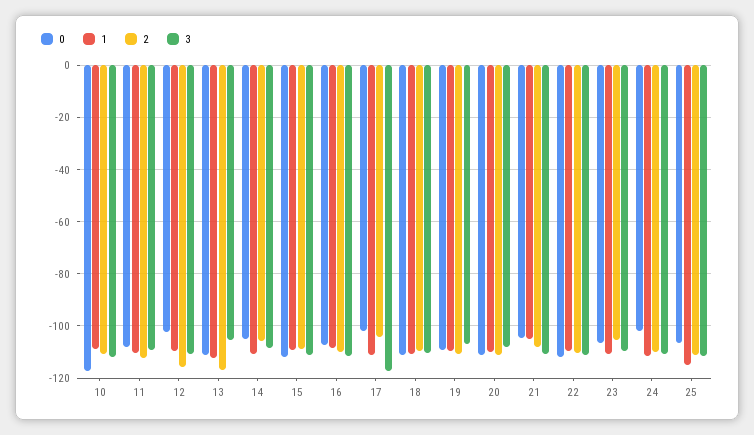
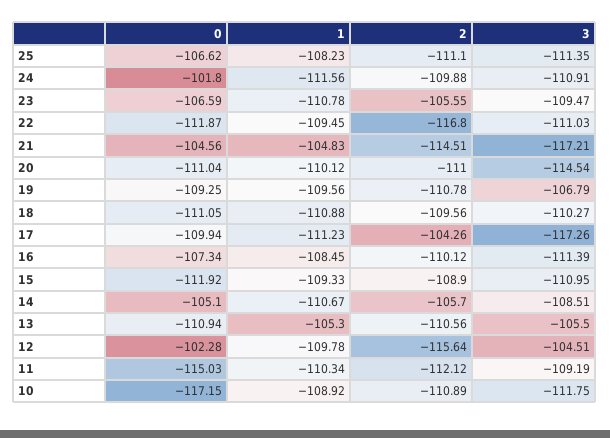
0, 11: -107.5 -> -115.03
3, 12: -110 -> -104.51
1, 13: -112.5 -> -105.3
2, 13: -117.5 -> -110.56
0, 17: -102.5 -> -109.94
3, 20: -107.5 -> -114.54
2, 21: -107.5 -> -114.51
3, 21: -110 -> -117.21
2, 22: -110 -> -116.8
1, 25: -115 -> -108.23

